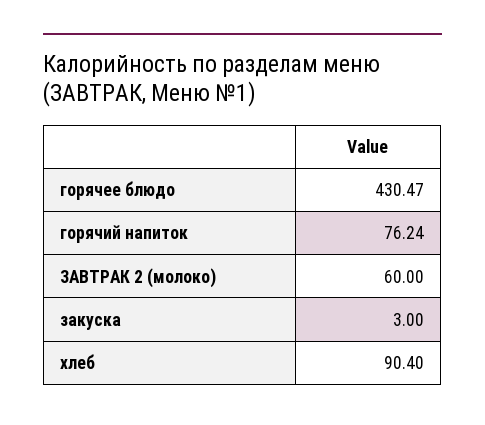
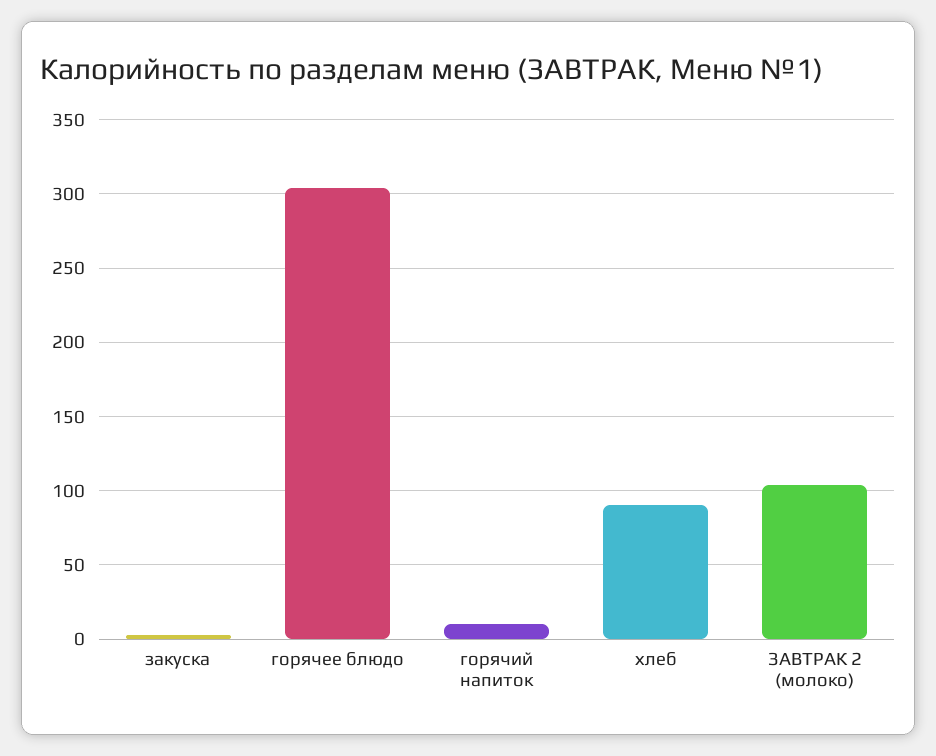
горячее блюдо: 430.47 -> 305
горячий напиток: 76.24 -> 10
ЗАВТРАК 2 (молоко): 60 -> 105

